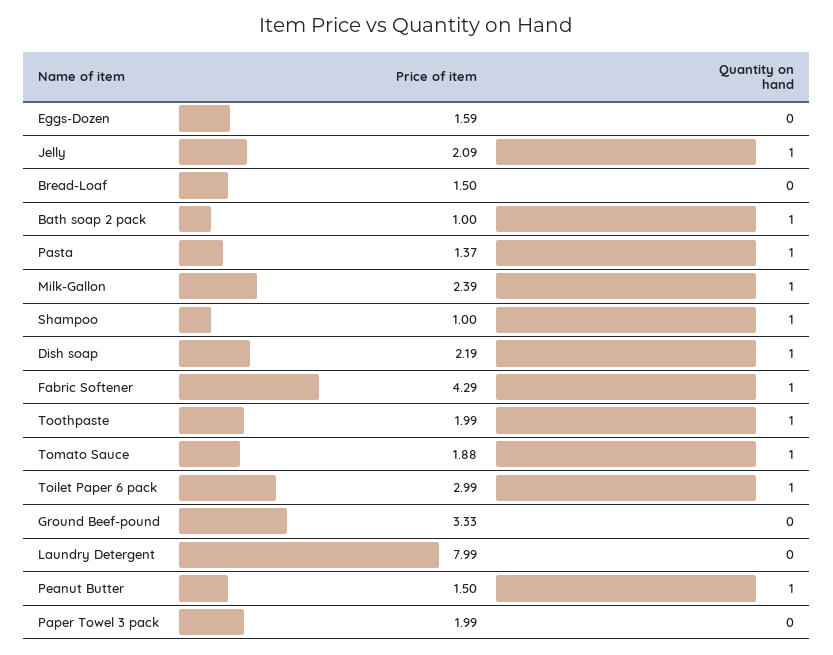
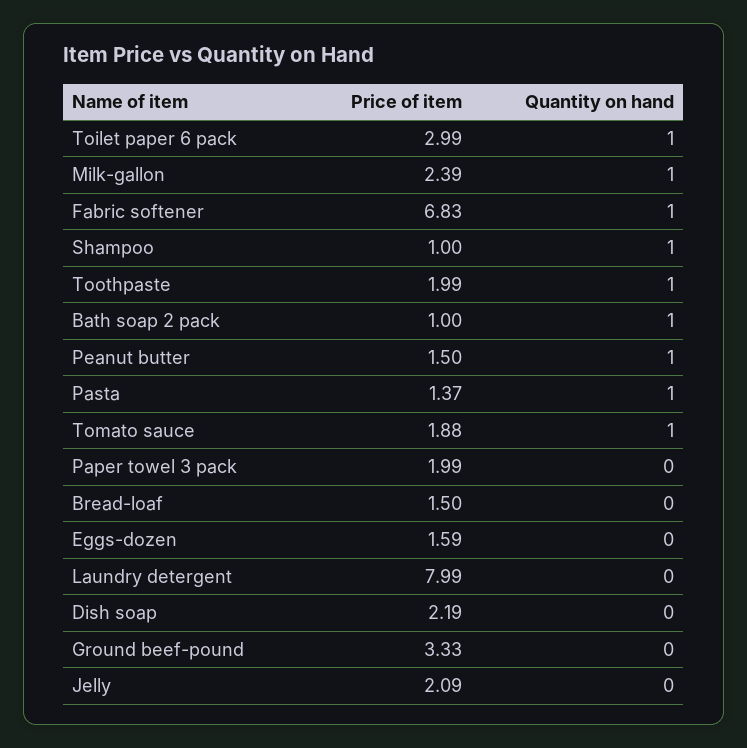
Quantity on hand, Jelly: 1 -> 0
Quantity on hand, Dish soap: 1 -> 0
Price of item, Fabric Softener: 4.29 -> 6.83

